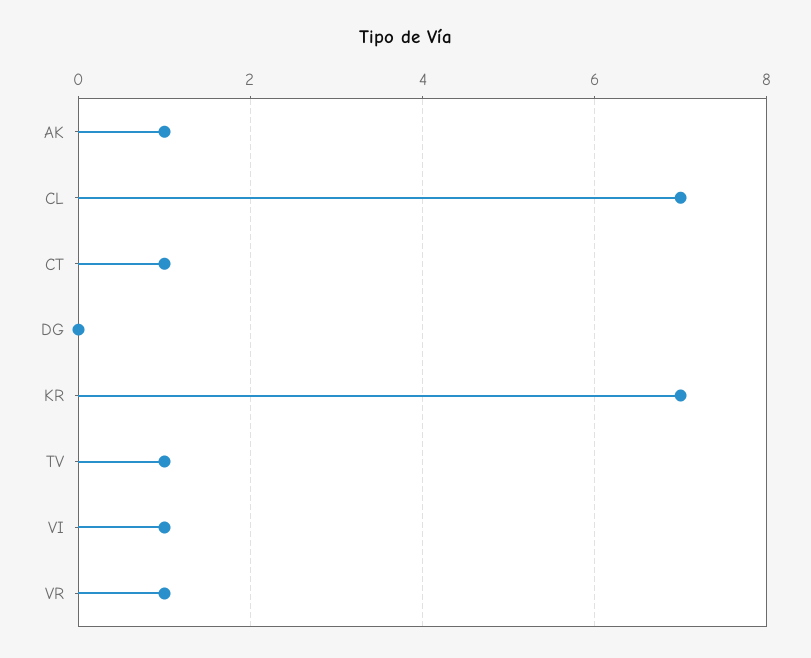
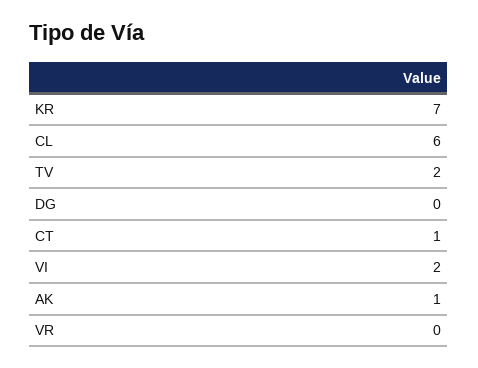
CL: 7 -> 6
TV: 1 -> 2
VI: 1 -> 2
VR: 1 -> 0

